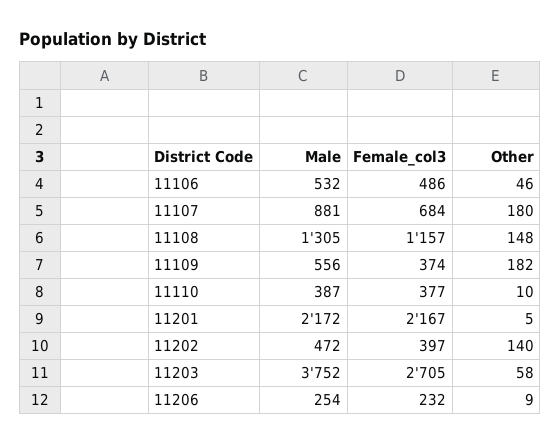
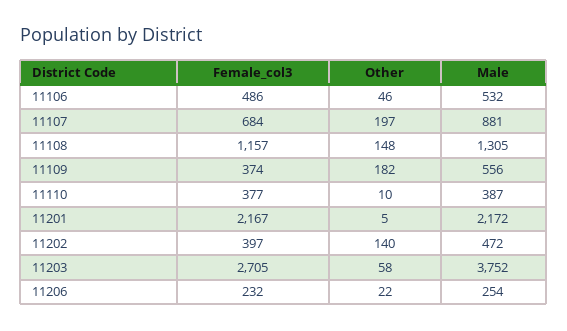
Other, 11107: 180 -> 197
Other, 11206: 9 -> 22

